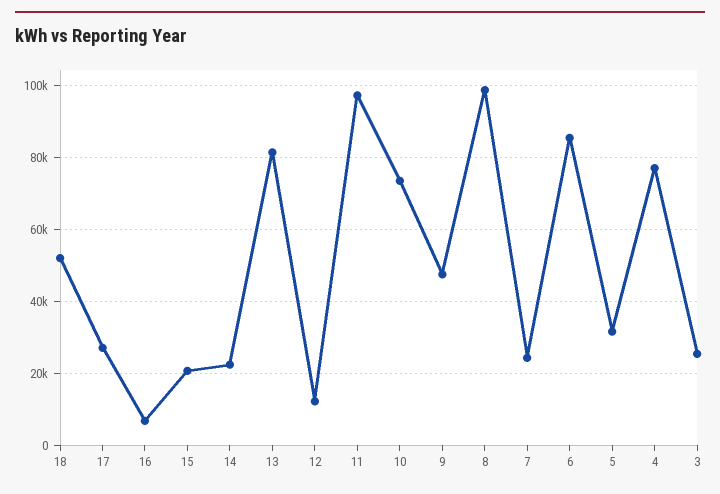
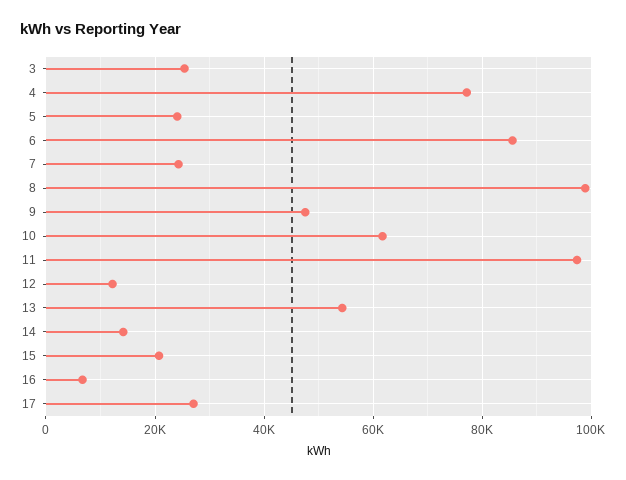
18: 52000 -> none
14: 22000 -> 14000
13: 82000 -> 54000
10: 74000 -> 62000
5: 32000 -> 24000

